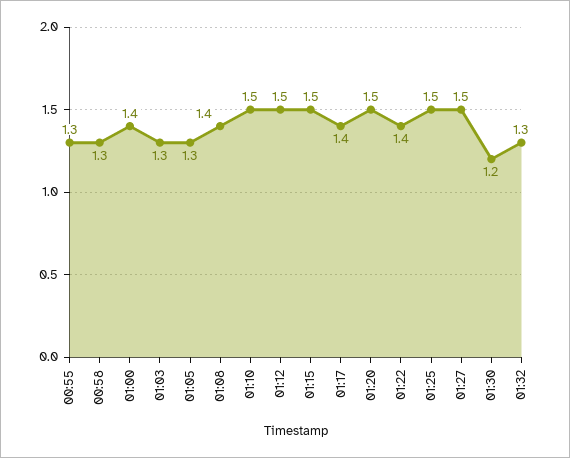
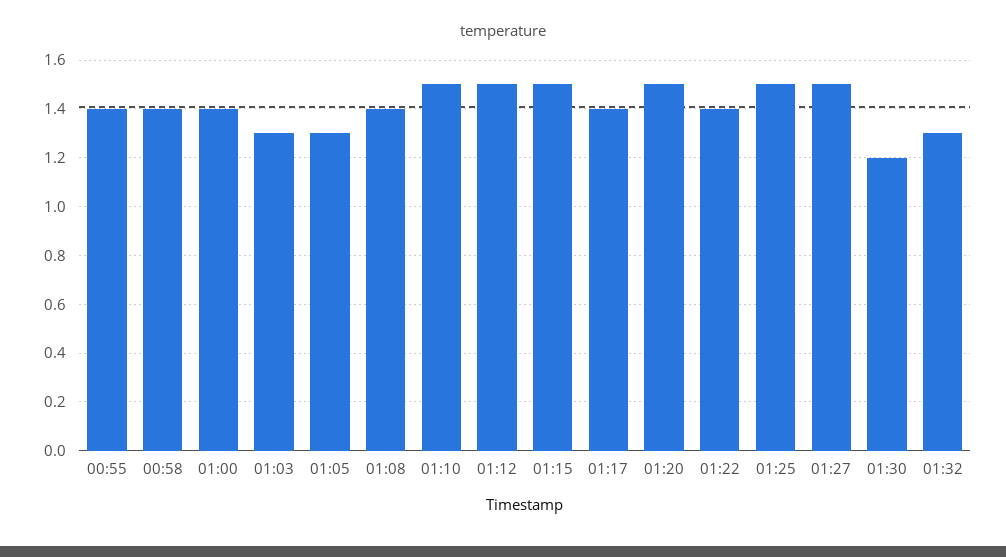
00:55: 1.3 -> 1.4
00:58: 1.3 -> 1.4

